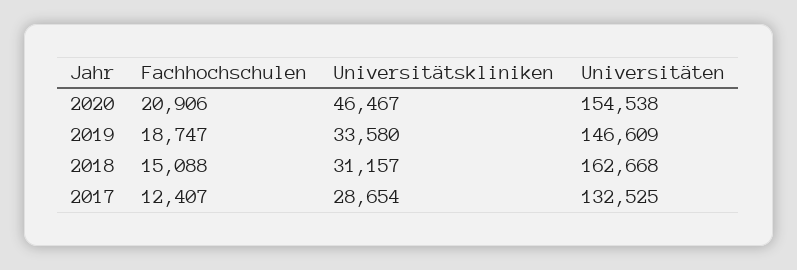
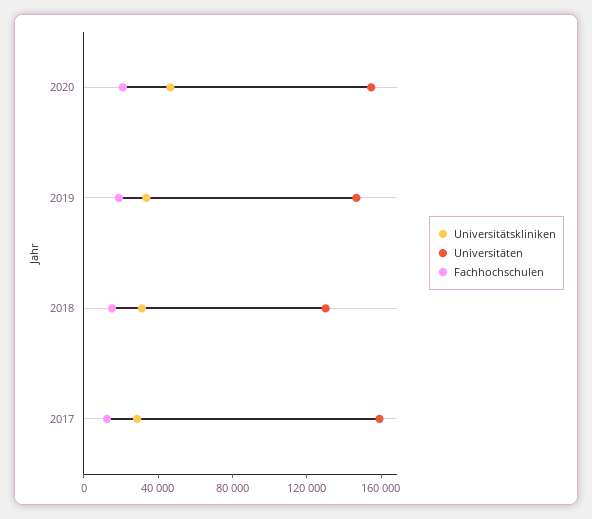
Universitäten, 2018: 162668 -> 130000
Universitäten, 2017: 132525 -> 160000

